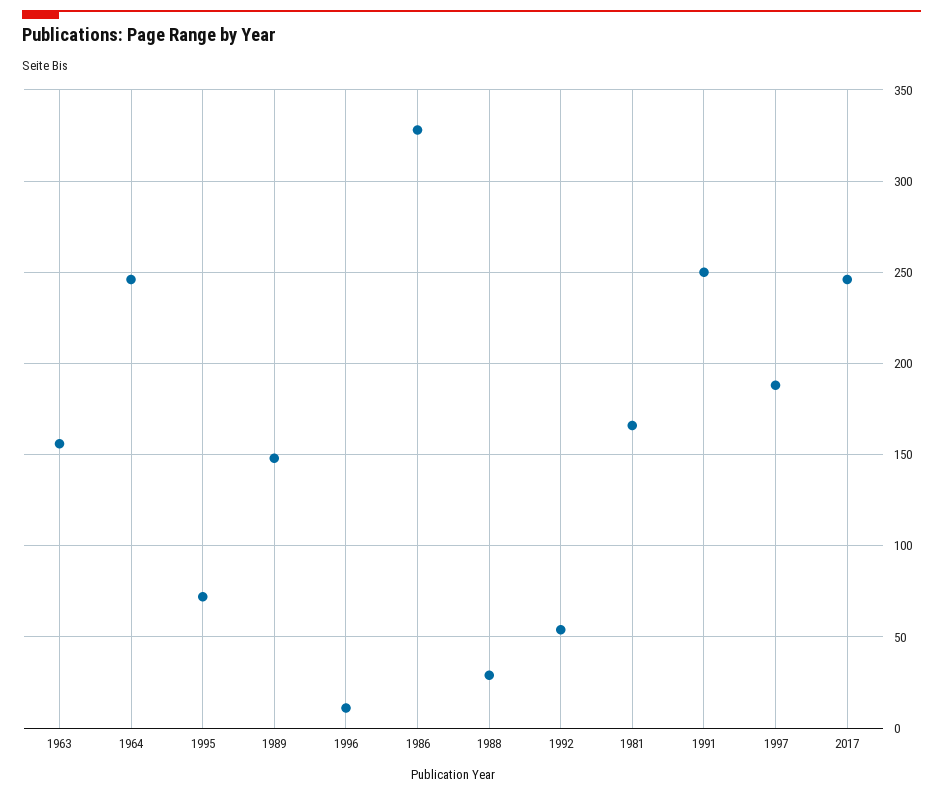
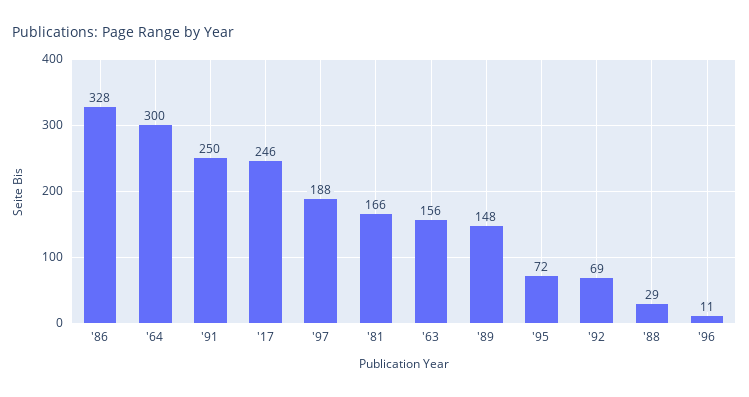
1964: 245 -> 300
1992: 55 -> 69

